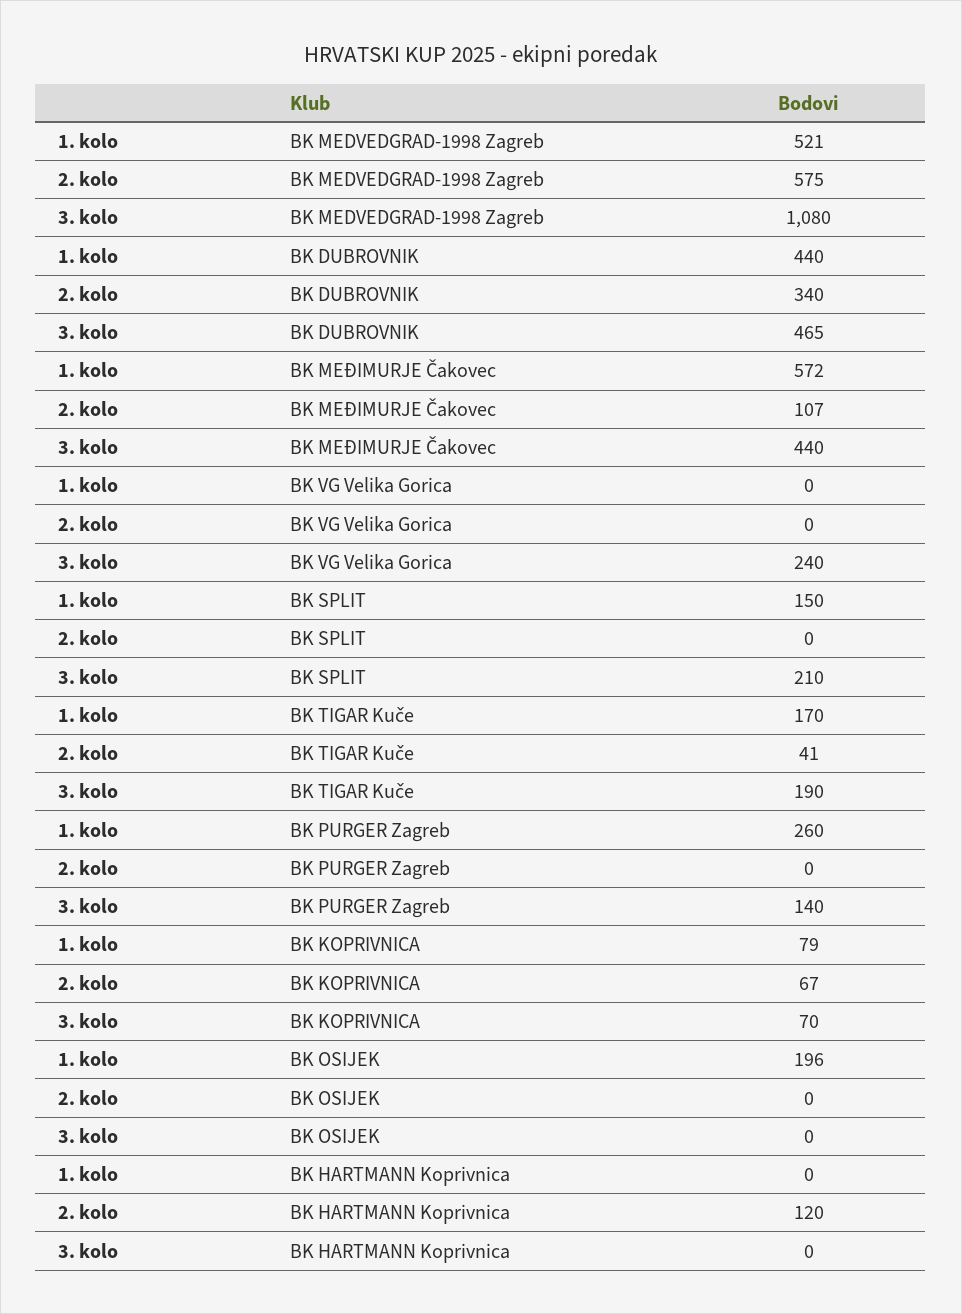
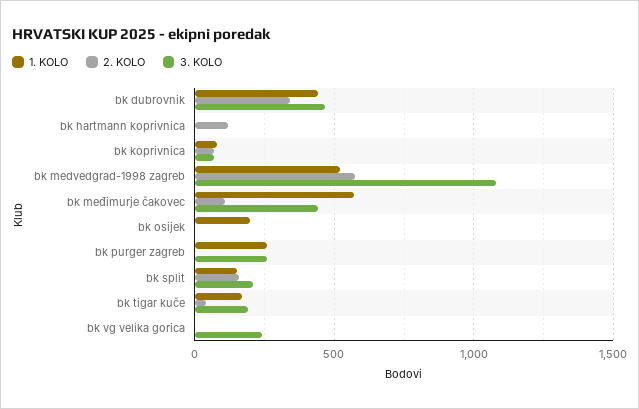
2. kolo, BK SPLIT: 0 -> 150
3. kolo, BK PURGER Zagreb: 140 -> 250

